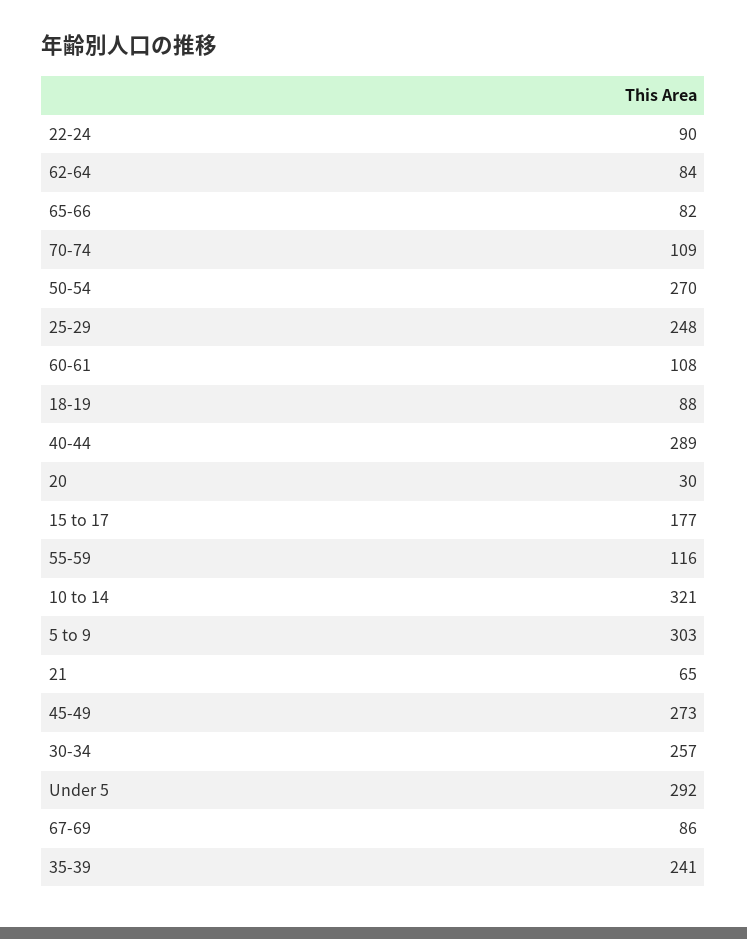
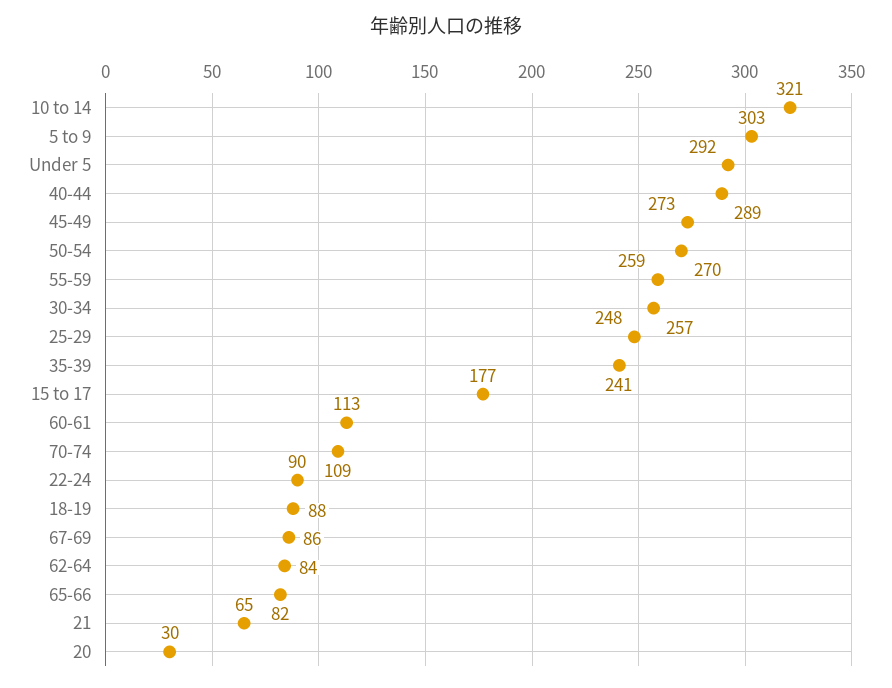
60-61: 108 -> 113
55-59: 116 -> 259

